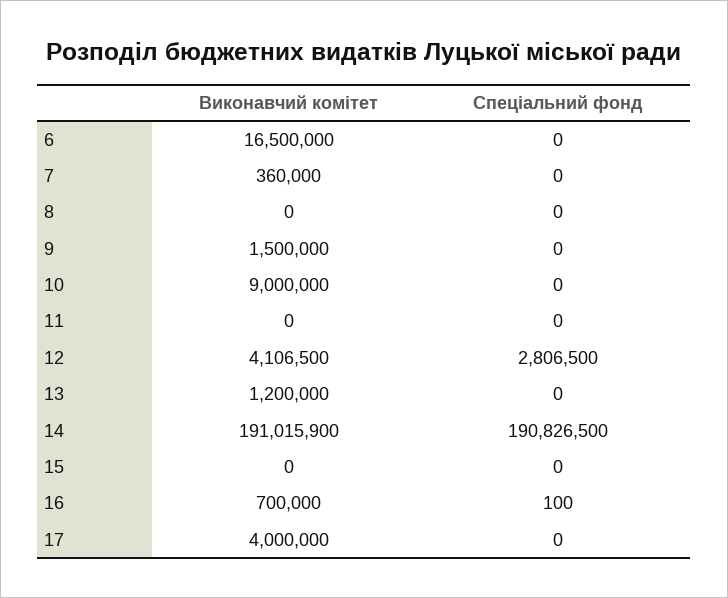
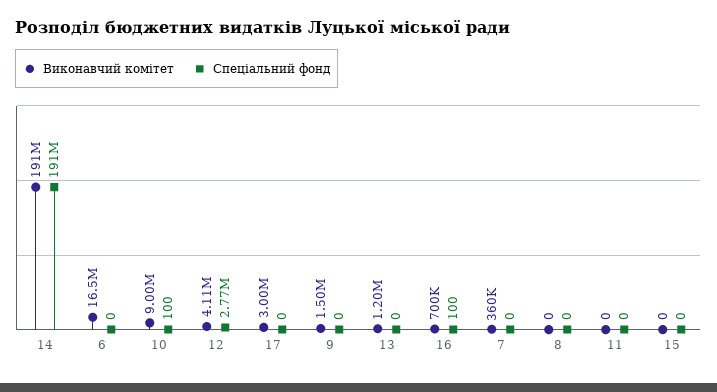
Спеціальний фонд, 10: 0 -> 100
Спеціальний фонд, 12: 2806500 -> 2770000
Виконавчий комітет, 17: 4000000 -> 3000000

